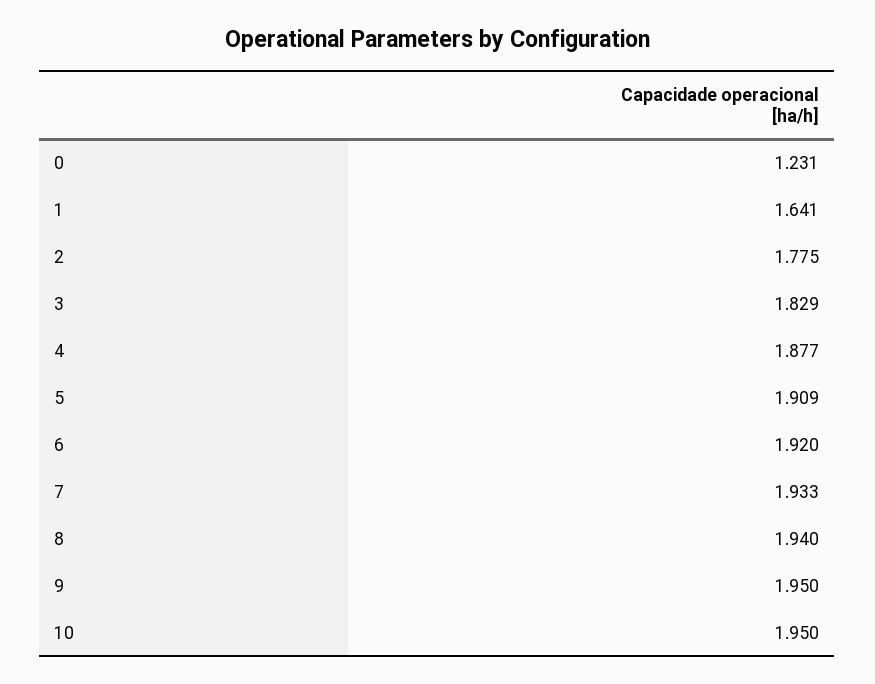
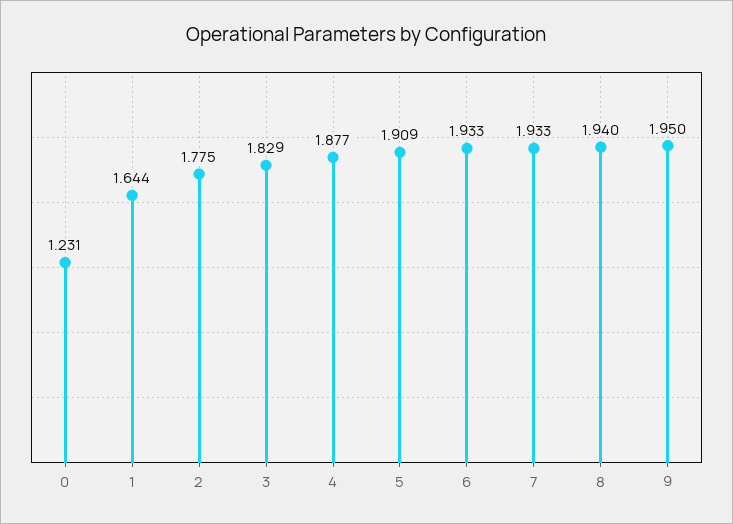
1: 1.641 -> 1.644
6: 1.92 -> 1.933
10: 1.95 -> none

